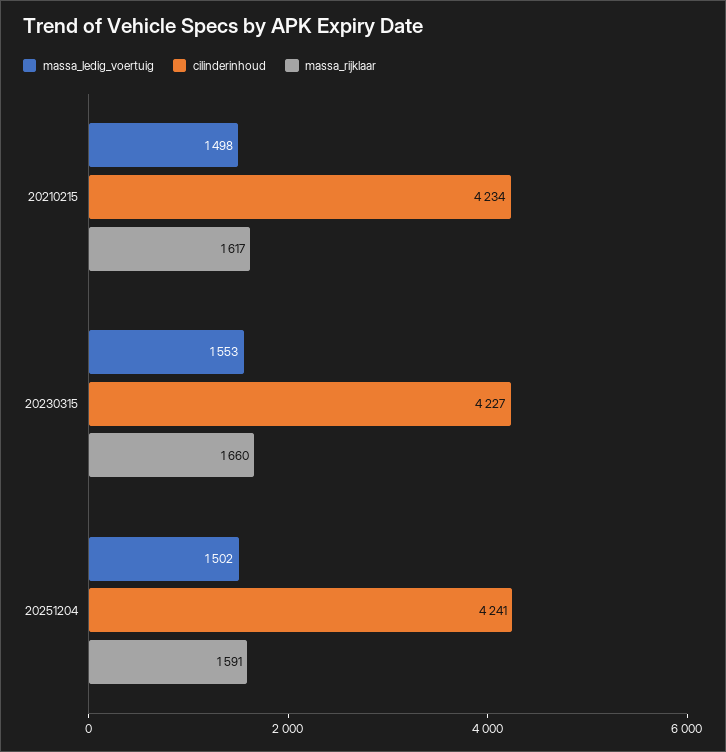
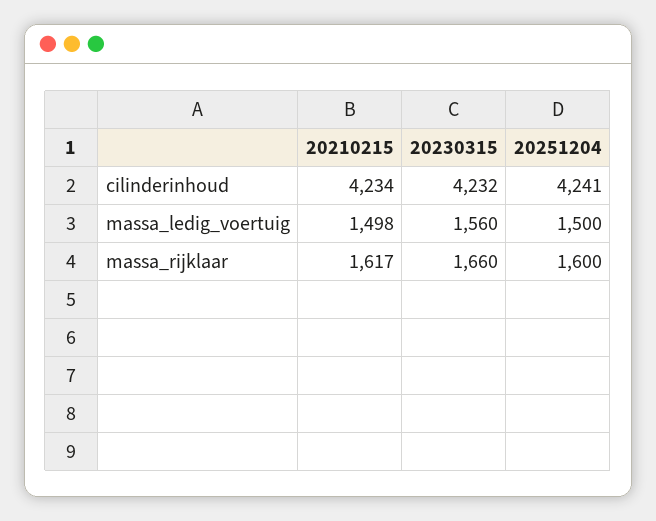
massa_ledig_voertuig, 20230315: 1553 -> 1560
cilinderinhoud, 20230315: 4227 -> 4232
massa_ledig_voertuig, 20251204: 1502 -> 1500
massa_rijklaar, 20251204: 1591 -> 1600

